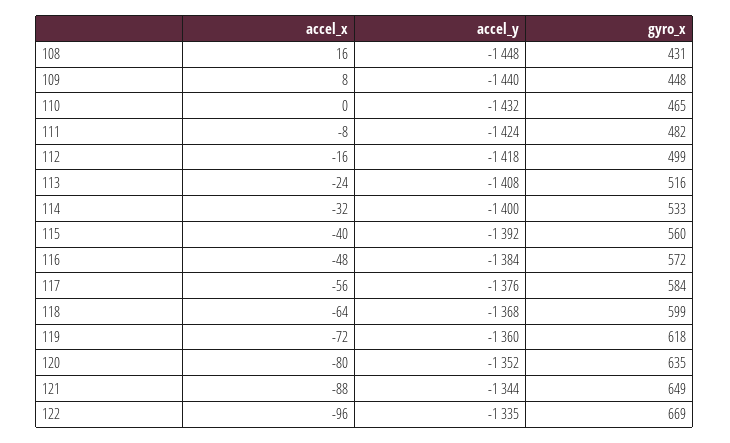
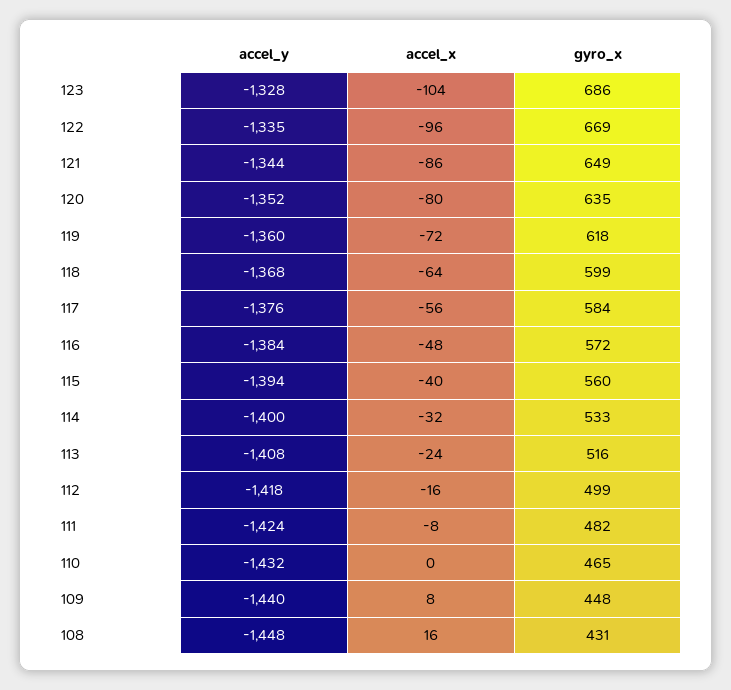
accel_y, 115: -1392 -> -1394
accel_x, 121: -88 -> -86
accel_y, 123: none -> -1328
accel_x, 123: none -> -104
gyro_x, 123: none -> 686

